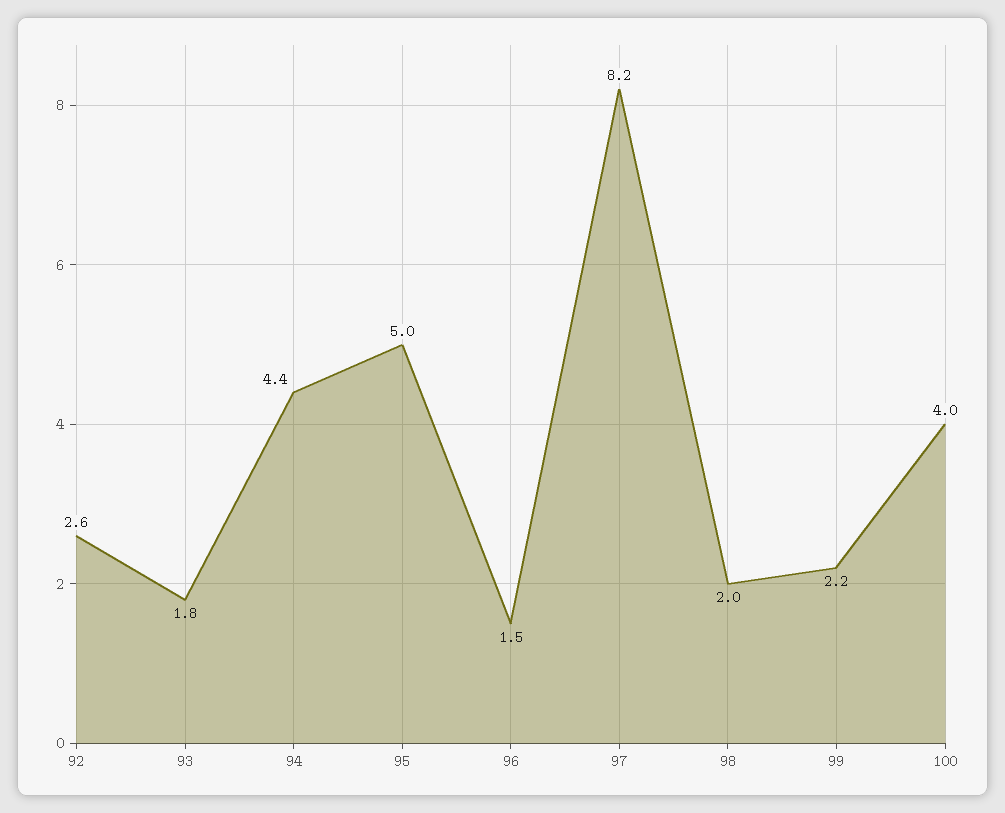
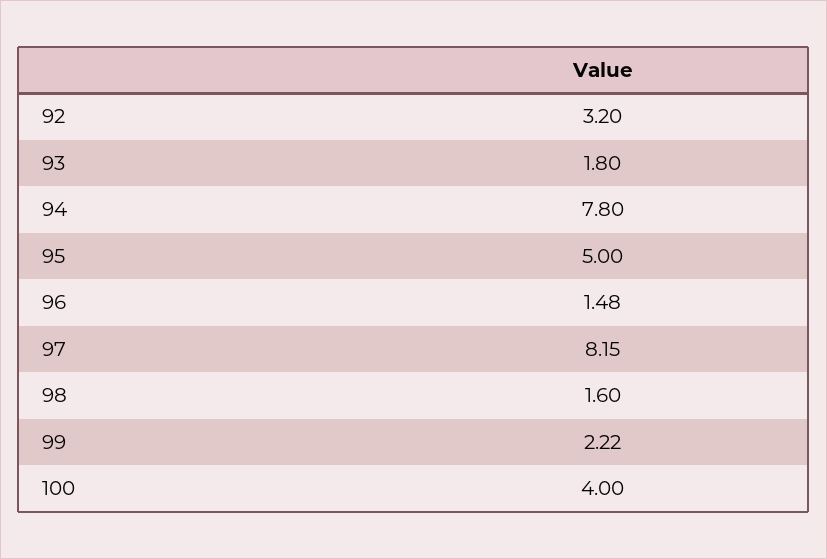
92: 2.6 -> 3.2
94: 4.4 -> 7.8
98: 2 -> 1.6

